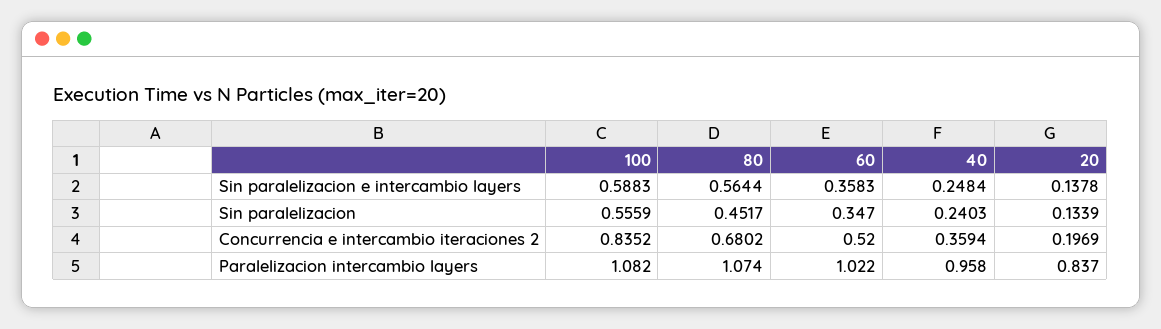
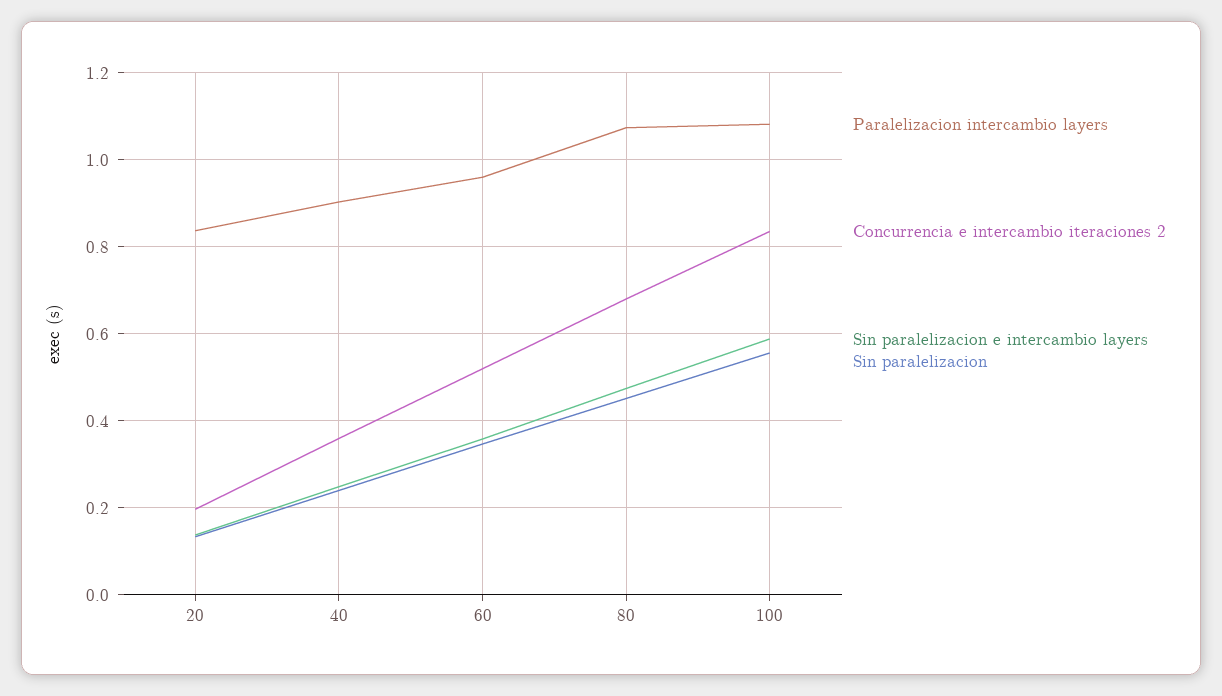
Sin paralelizacion e intercambio layers, 80: 0.5644 -> 0.48
Paralelizacion intercambio layers, 60: 1.022 -> 0.96
Paralelizacion intercambio layers, 40: 0.958 -> 0.9

